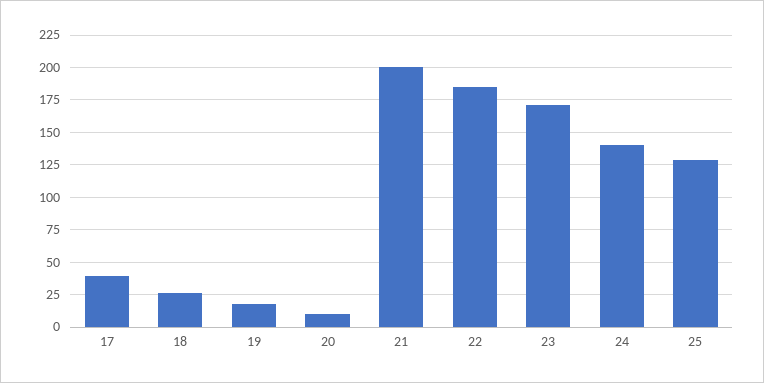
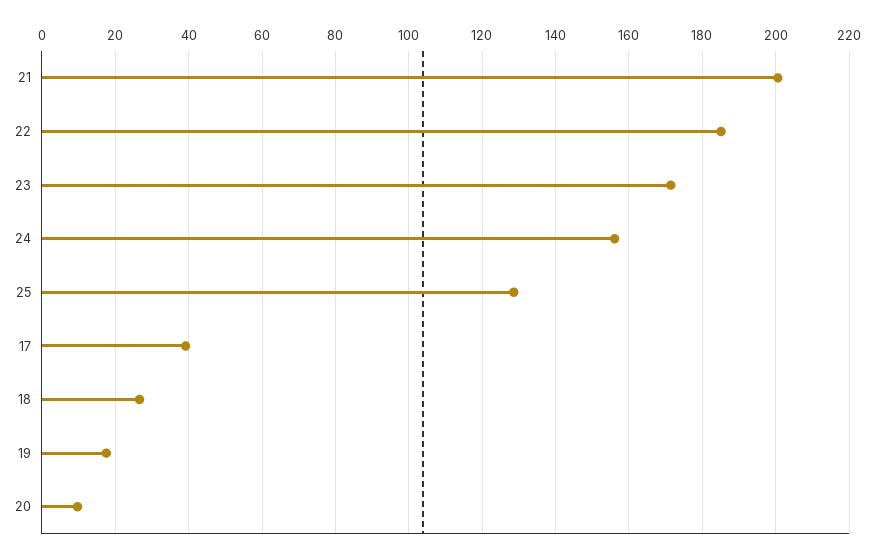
24: 140 -> 156

